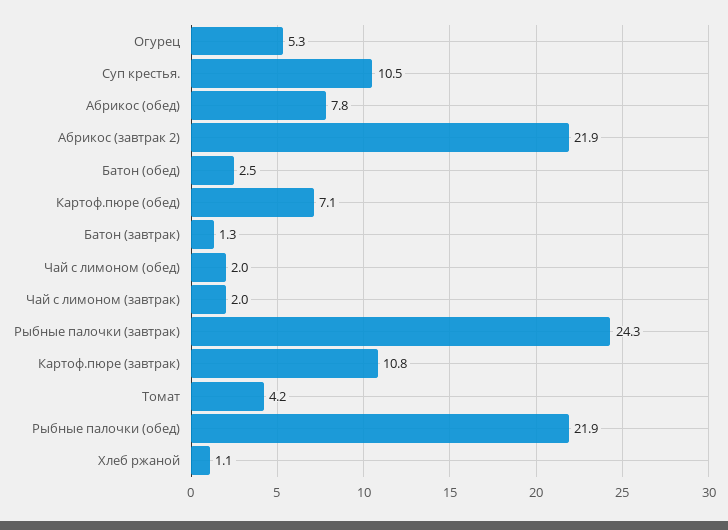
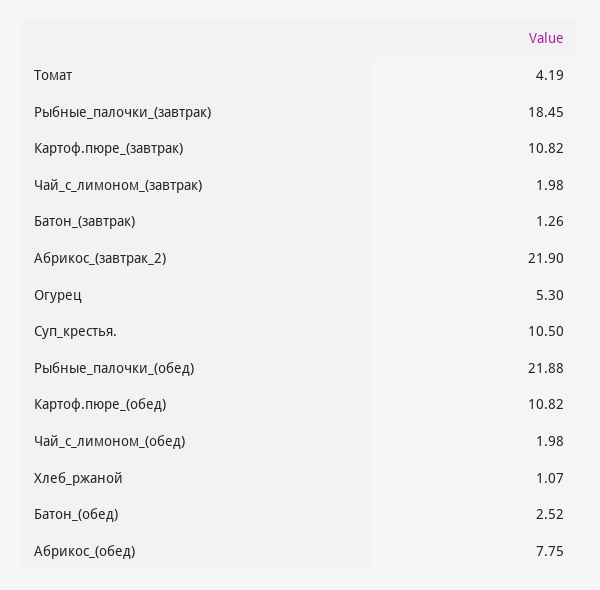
Картоф.пюре (обед): 7.1 -> 10.82
Рыбные палочки (завтрак): 24.3 -> 18.45

